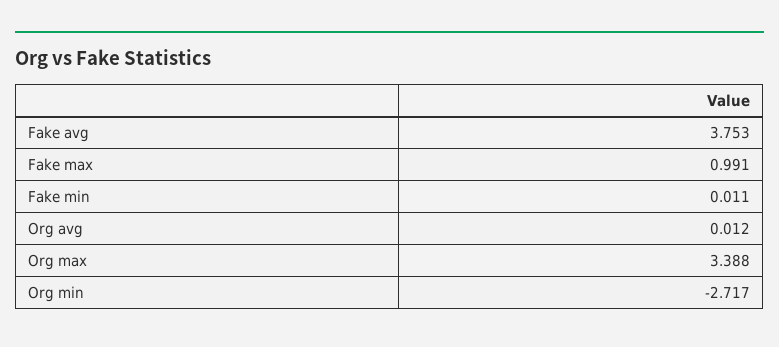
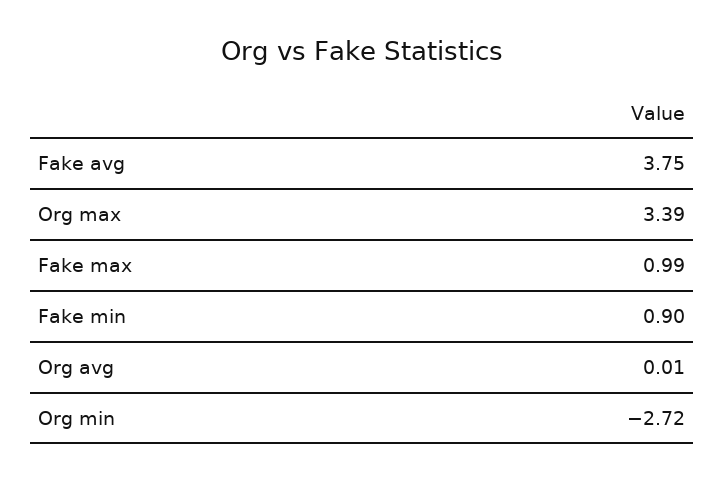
Fake min: 0.011 -> 0.9

